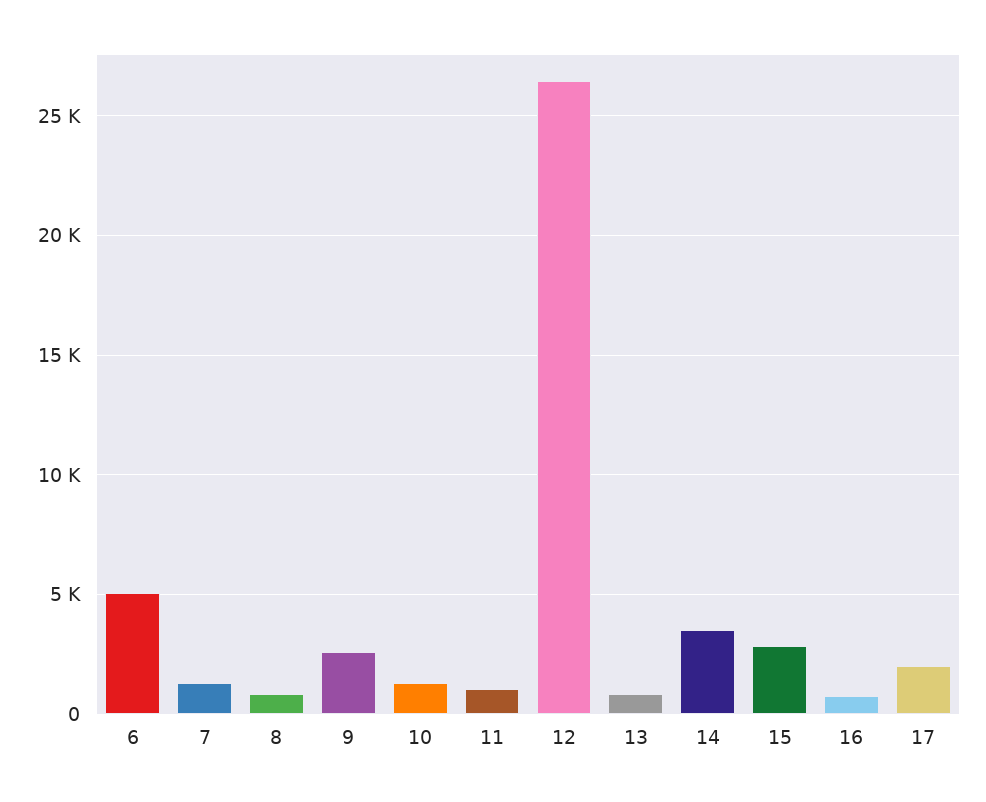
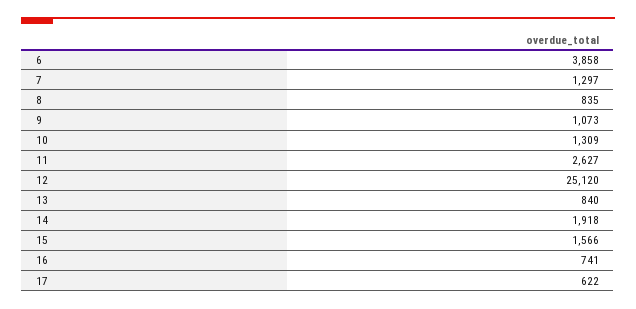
6: 5000 -> 3858
9: 2500 -> 1073
11: 1000 -> 2627
12: 26500 -> 25120
14: 3500 -> 1918
15: 3000 -> 1566
17: 2000 -> 622

